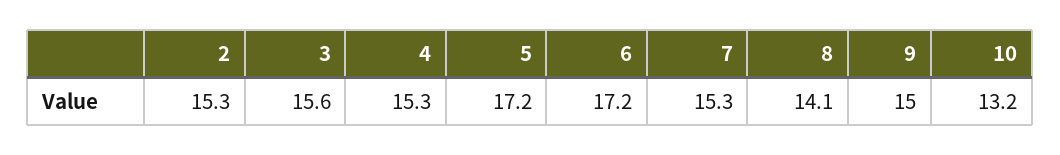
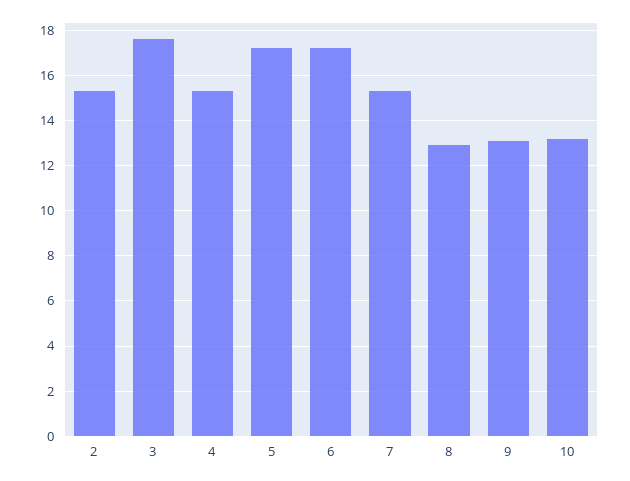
3: 15.6 -> 17.5
8: 14.1 -> 13
9: 15 -> 13

